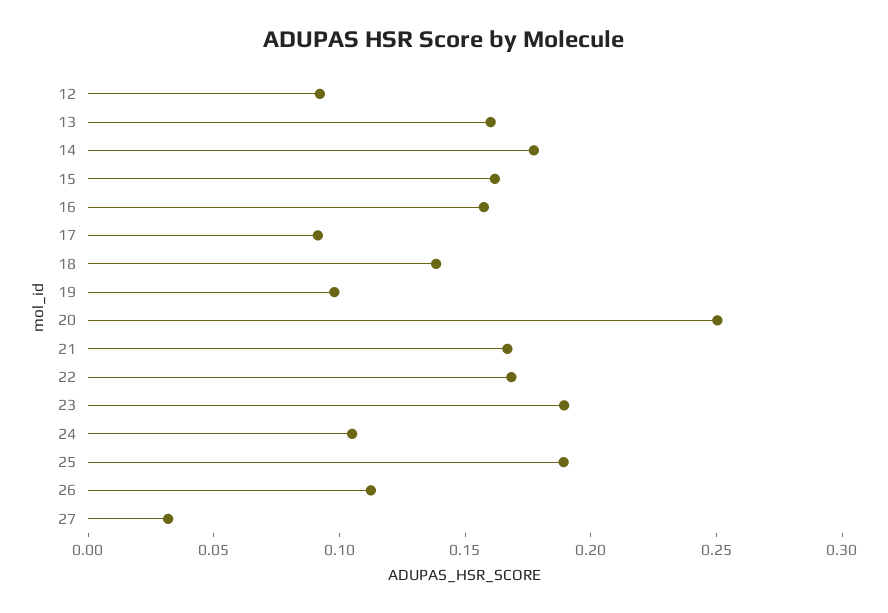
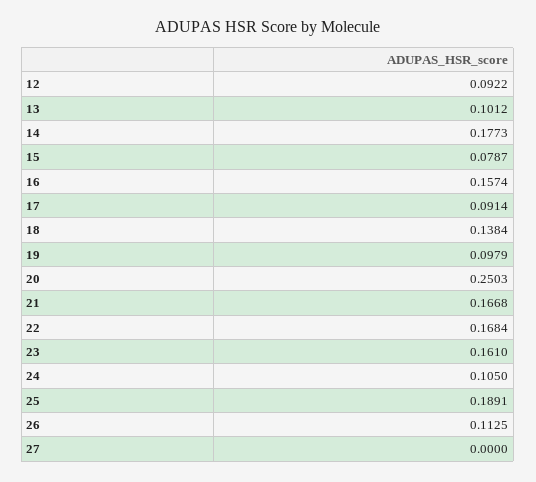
13: 0.16 -> 0.1012
15: 0.16 -> 0.0787
23: 0.19 -> 0.161
27: 0.03 -> 0

